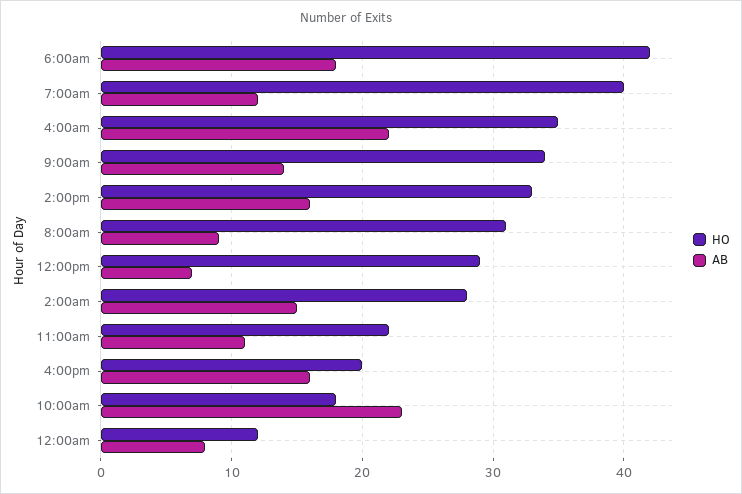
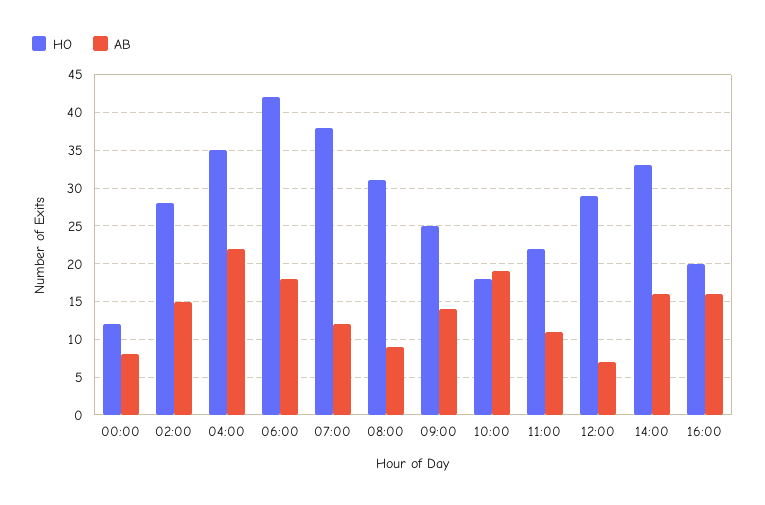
HO, 7:00am: 40 -> 38
HO, 9:00am: 34 -> 25
AB, 10:00am: 23 -> 19

